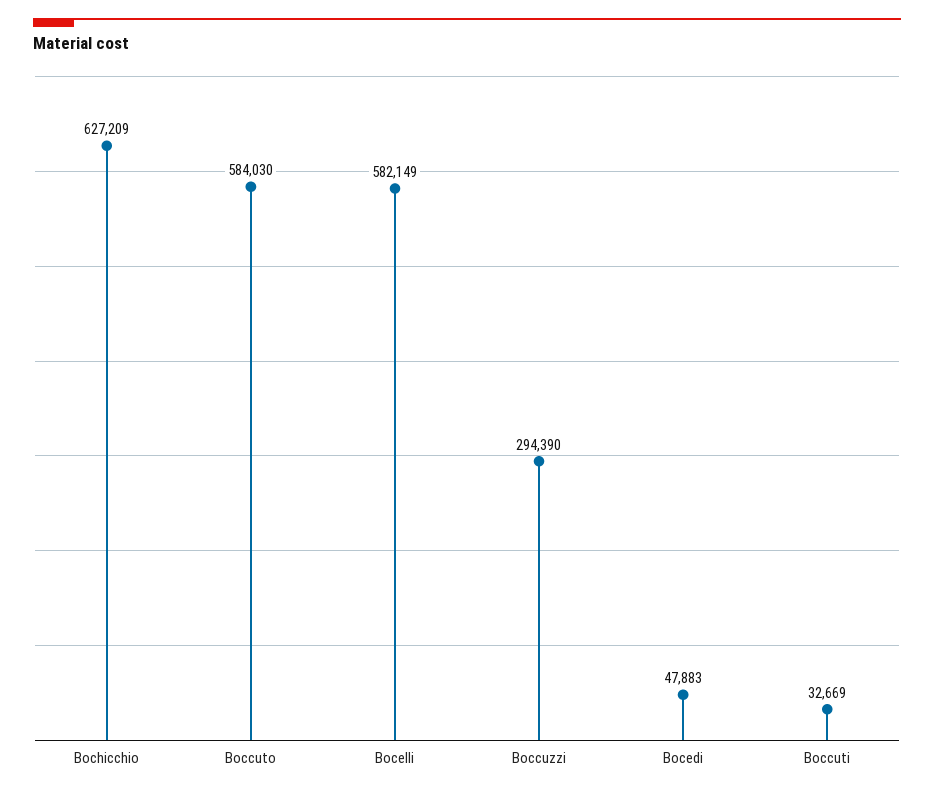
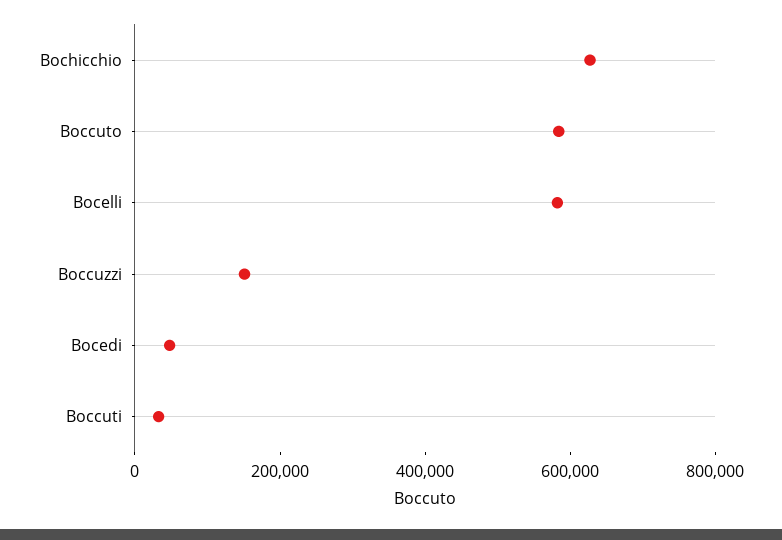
Boccuzzi: 294390 -> 150000

